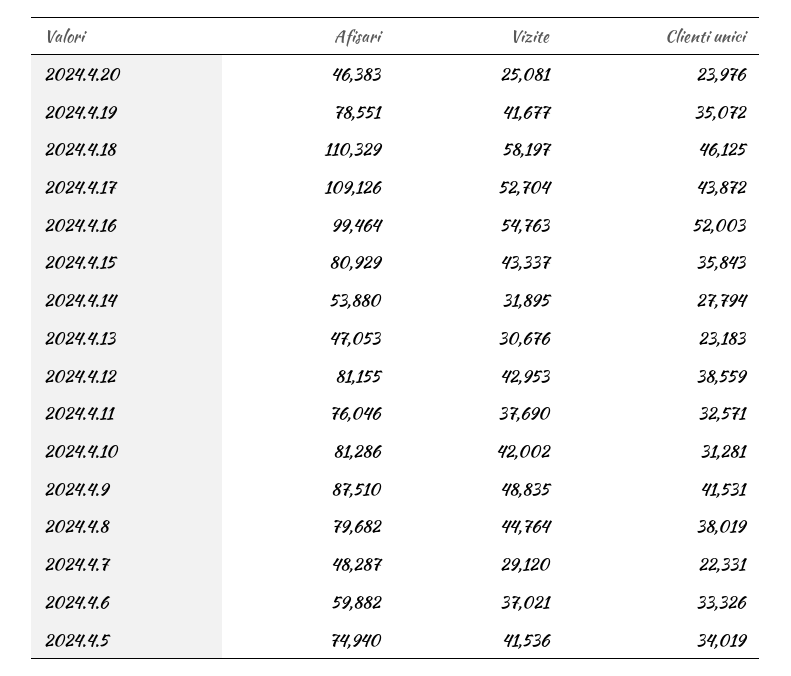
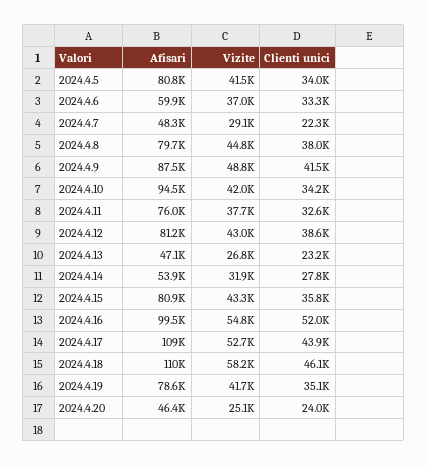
Vizite, 2024.4.13: 30676 -> 26800
Afisari, 2024.4.10: 81286 -> 94500
Clienti unici, 2024.4.10: 31281 -> 34200
Afisari, 2024.4.5: 74940 -> 80800

